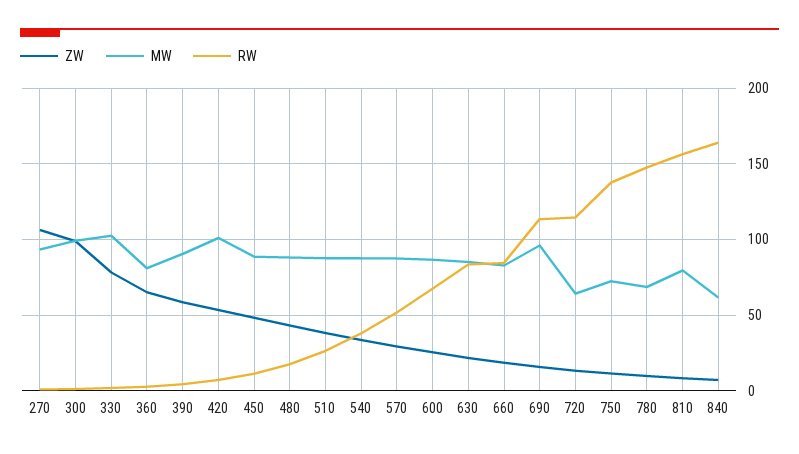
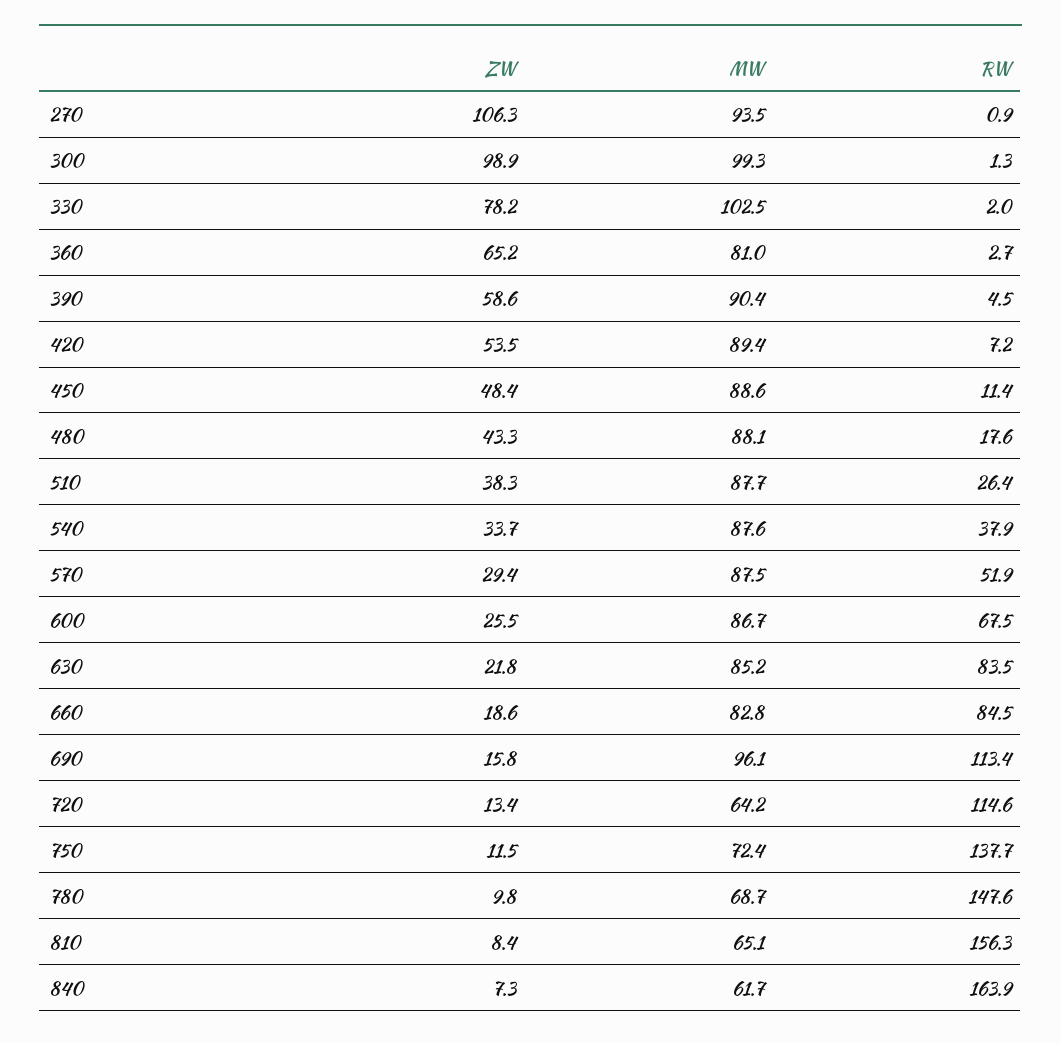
MW, 420: 100 -> 89.4
MW, 810: 80 -> 65.1

